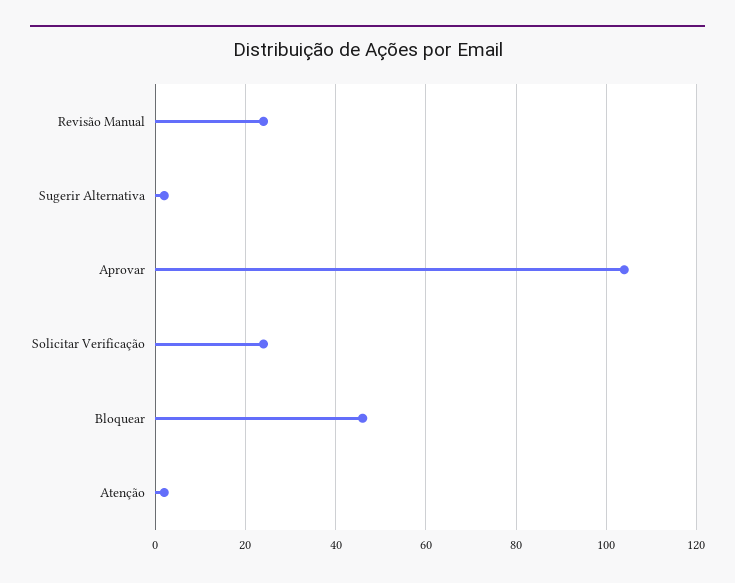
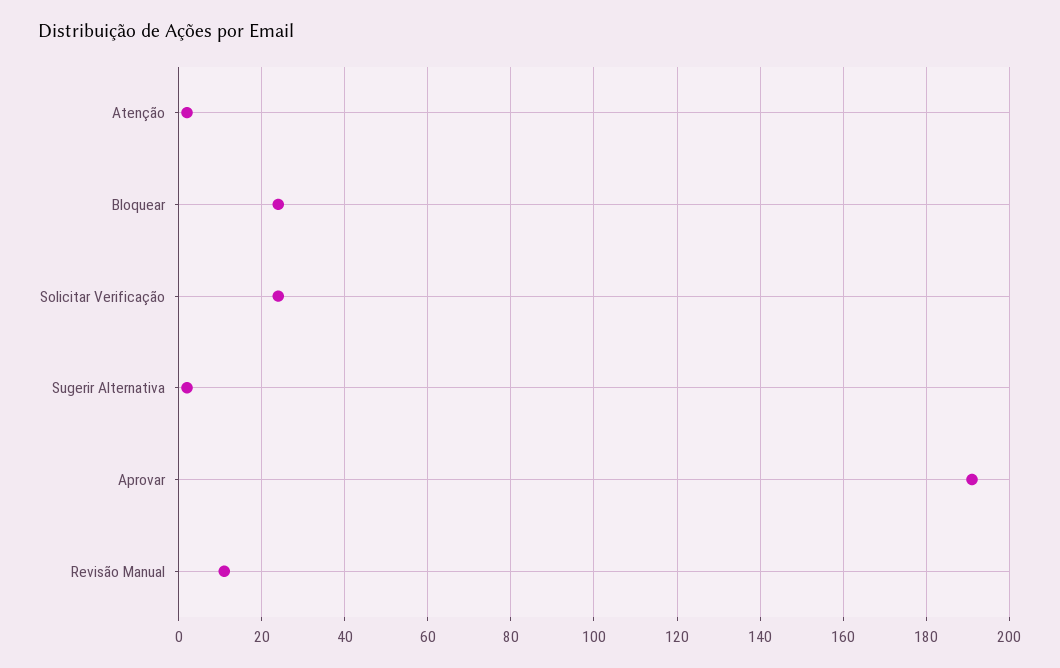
Revisão Manual: 25 -> 10
Aprovar: 105 -> 190
Bloquear: 45 -> 25

